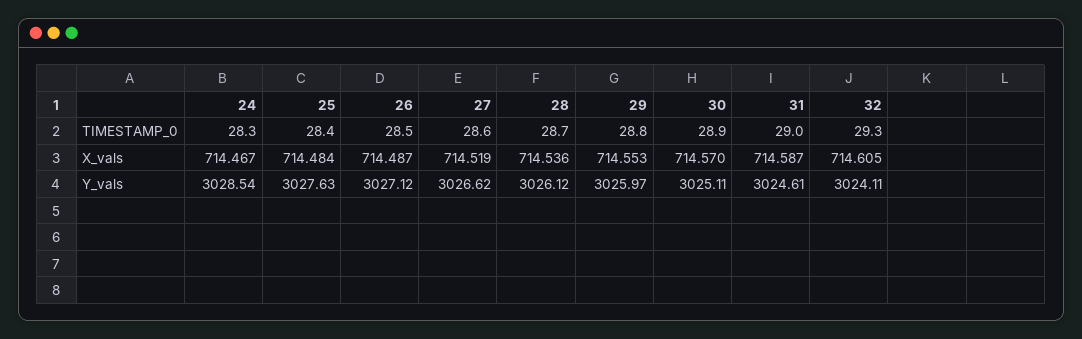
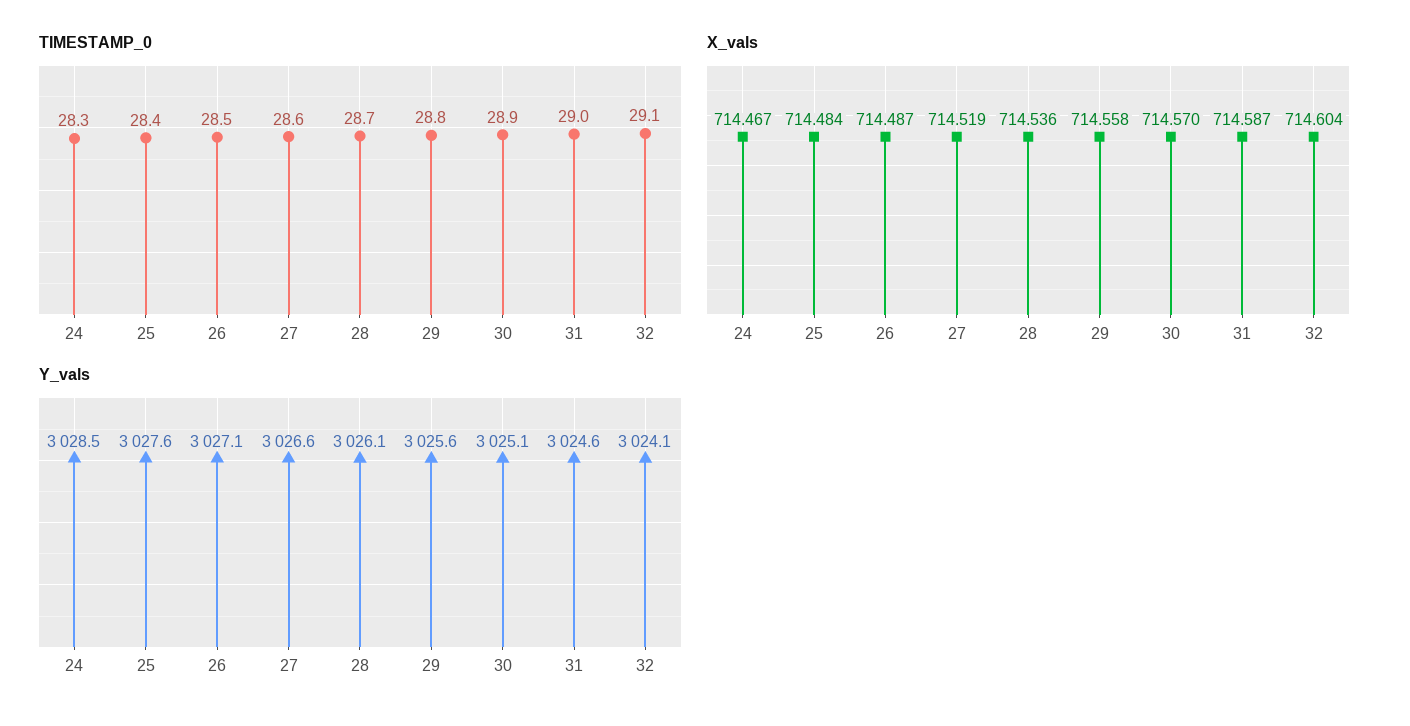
TIMESTAMP_0, 32: 29.3 -> 29.1
X_vals, 29: 714.553 -> 714.558
X_vals, 32: 714.605 -> 714.604
Y_vals, 29: 3025.97 -> 3025.6

